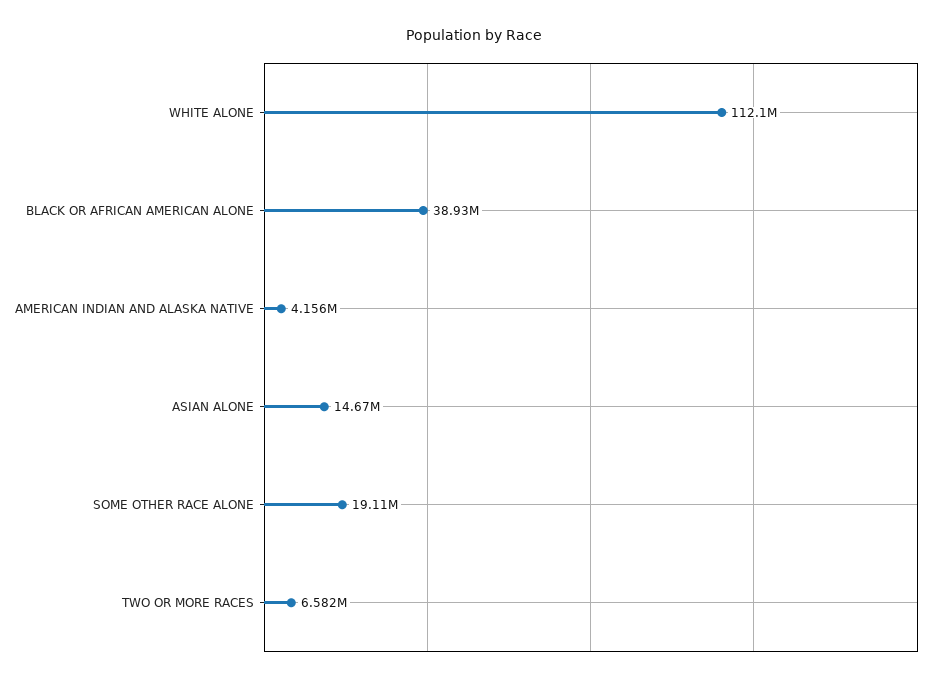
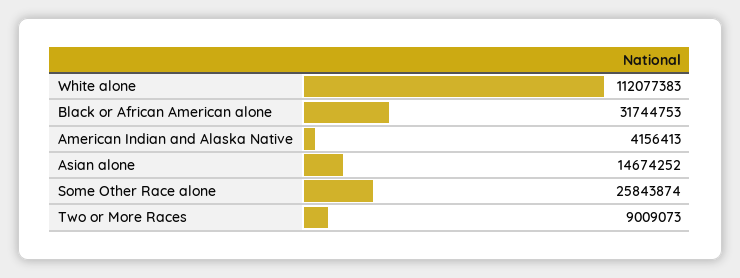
BLACK OR AFRICAN AMERICAN ALONE: 38930000 -> 31744753
SOME OTHER RACE ALONE: 19110000 -> 25843874
TWO OR MORE RACES: 6582000 -> 9009073

